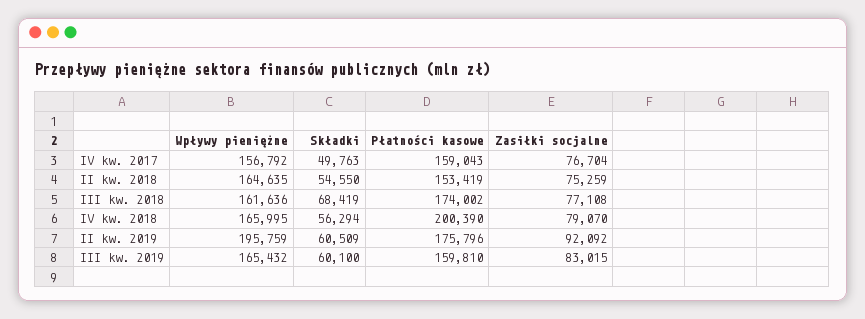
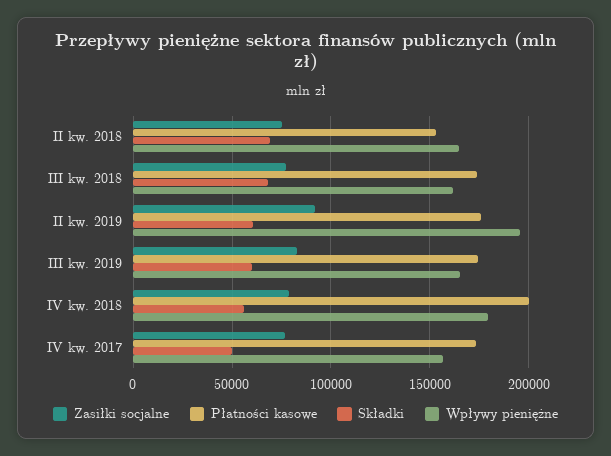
Płatności kasowe, IV kw. 2017: 159043 -> 175000
Składki, II kw. 2018: 54550 -> 70000
Wpływy pieniężne, IV kw. 2018: 165995 -> 180000
Płatności kasowe, III kw. 2019: 159810 -> 175000

